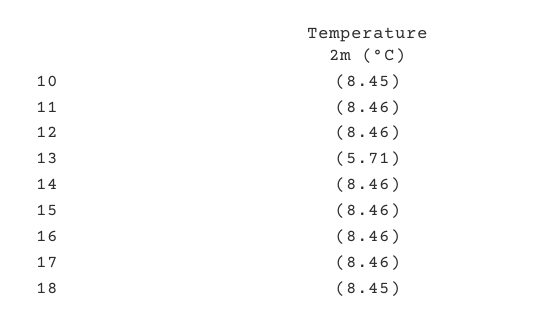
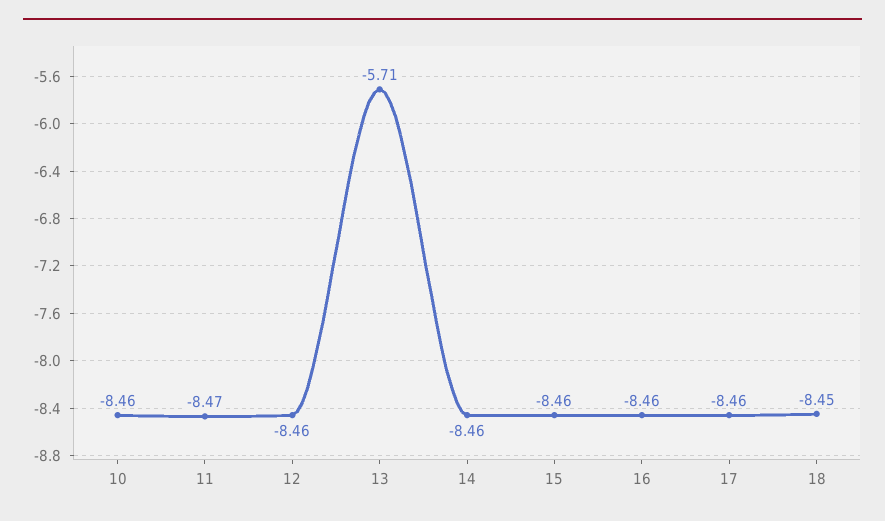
10: -8.45 -> -8.46
11: -8.46 -> -8.47

